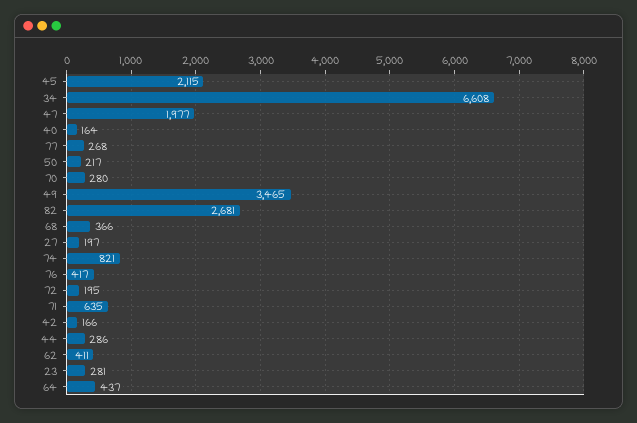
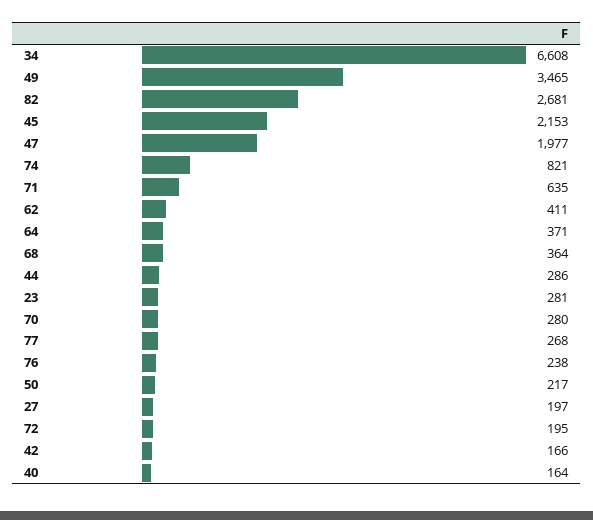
45: 2115 -> 2153
68: 366 -> 364
76: 417 -> 238
64: 437 -> 371

